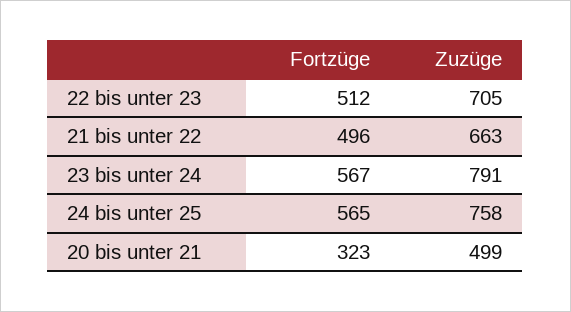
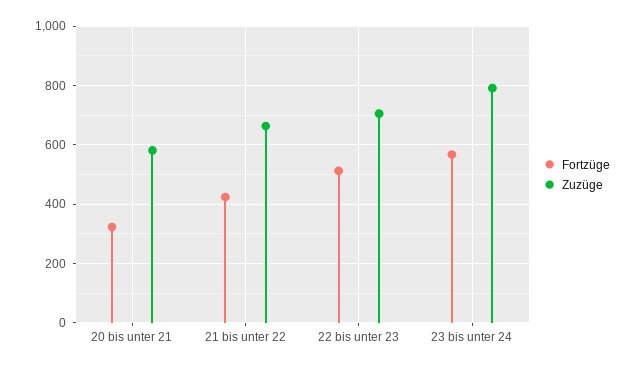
Fortzüge, 21 bis unter 22: 496 -> 425
Fortzüge, 24 bis unter 25: 565 -> none
Zuzüge, 24 bis unter 25: 758 -> none
Zuzüge, 20 bis unter 21: 499 -> 575

